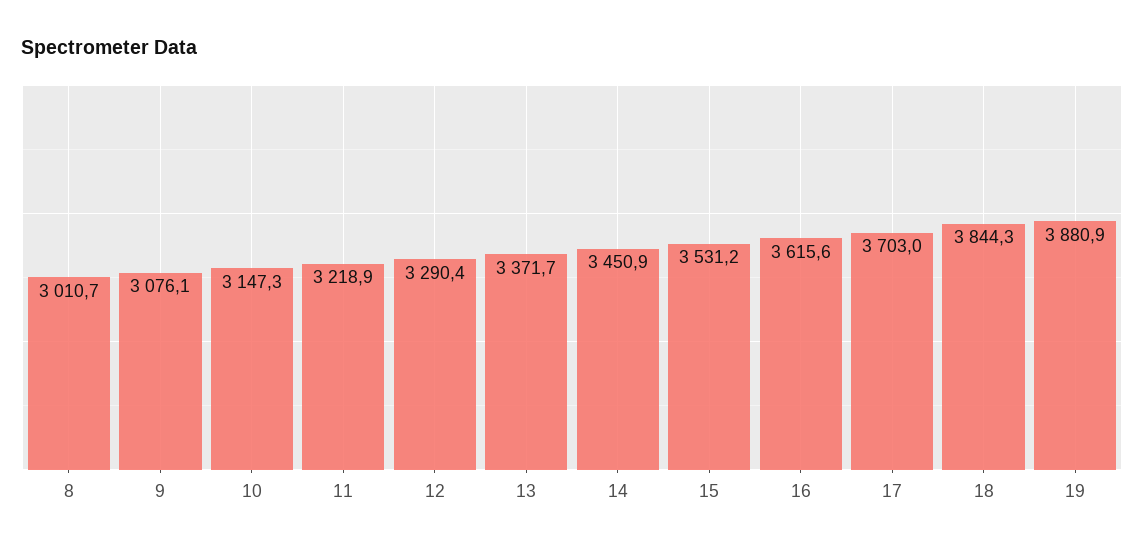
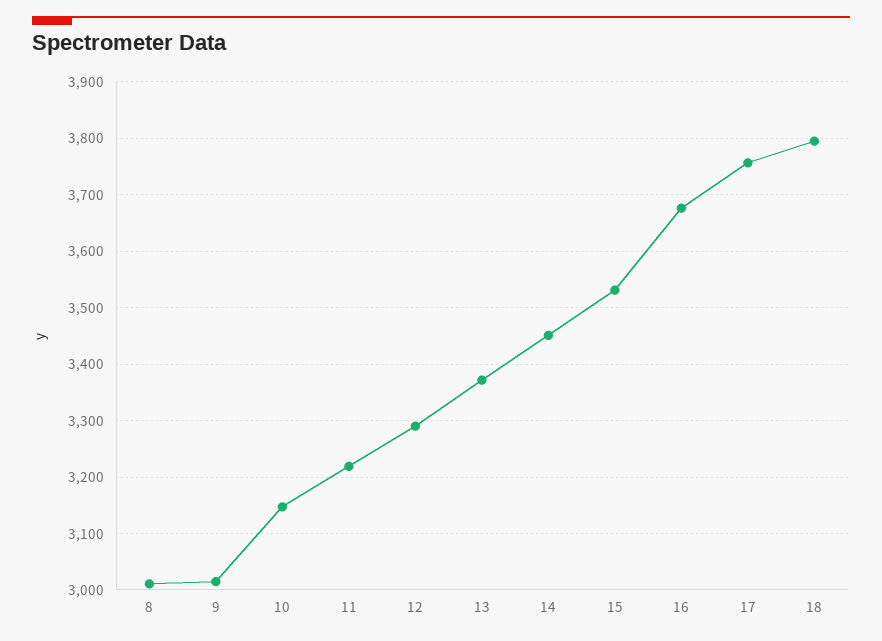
9: 3076.1 -> 3020
16: 3615.6 -> 3680
17: 3703 -> 3760
18: 3844.3 -> 3800
19: 3880.9 -> none

